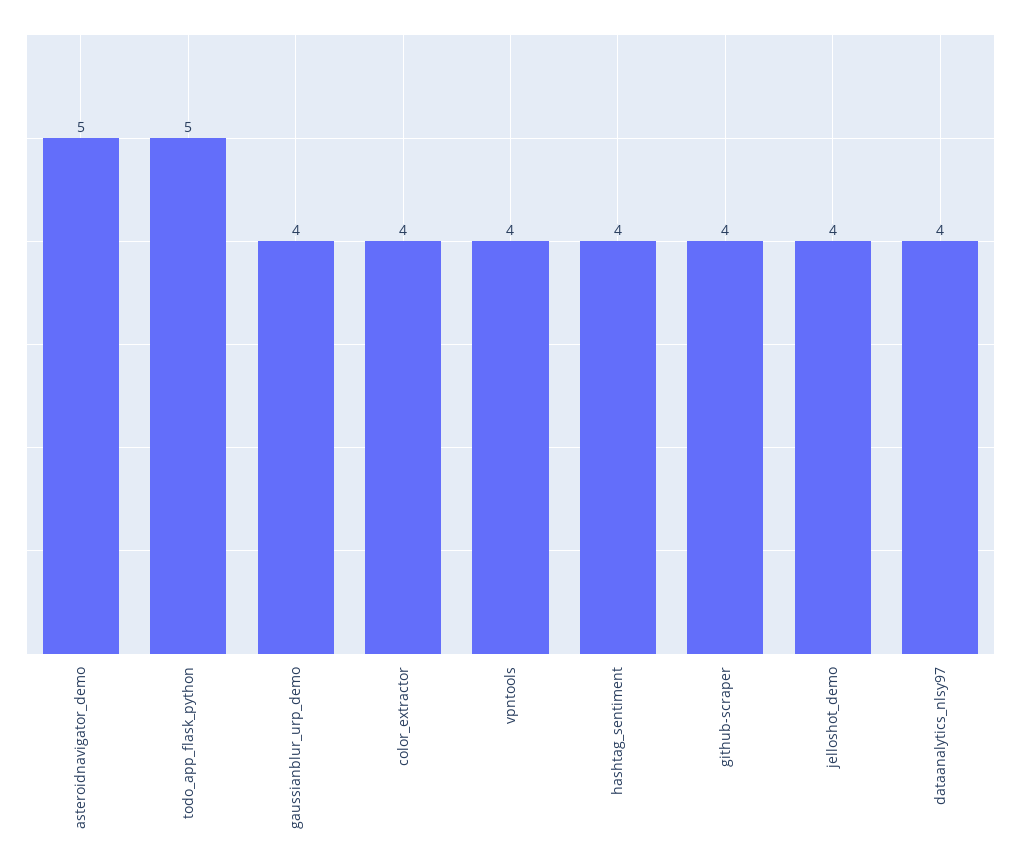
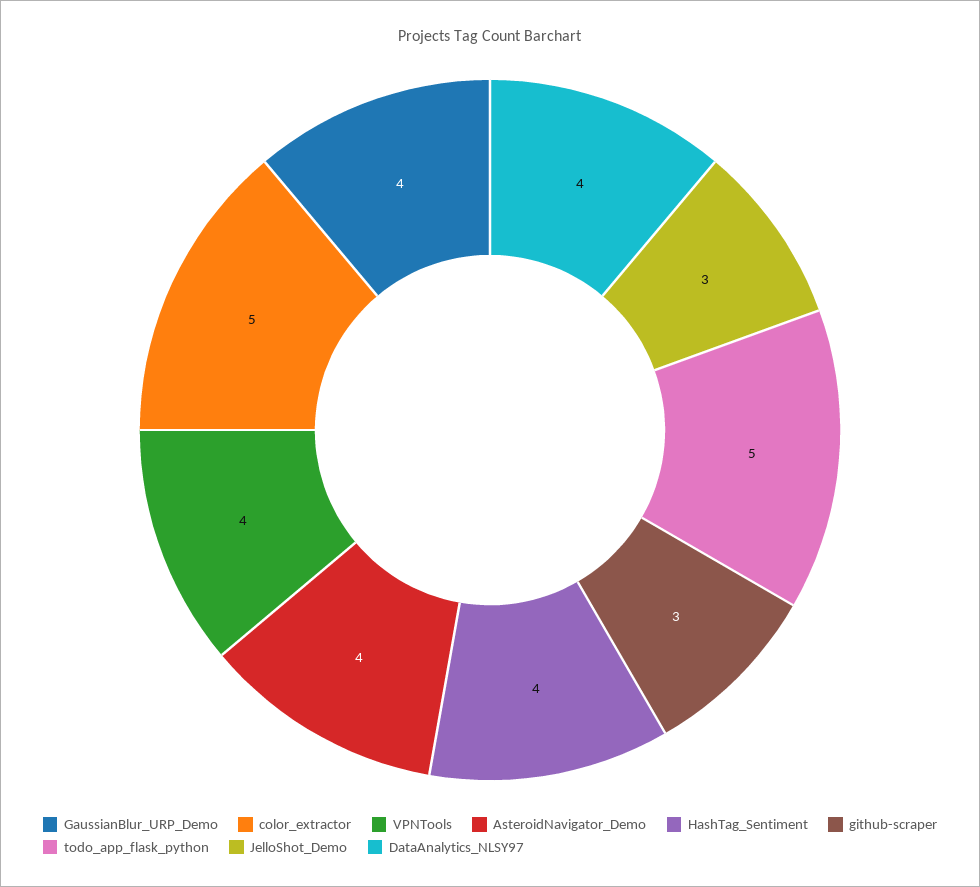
asteroidnavigator_demo: 5 -> 4
color_extractor: 4 -> 5
github-scraper: 4 -> 3
jelloshot_demo: 4 -> 3

